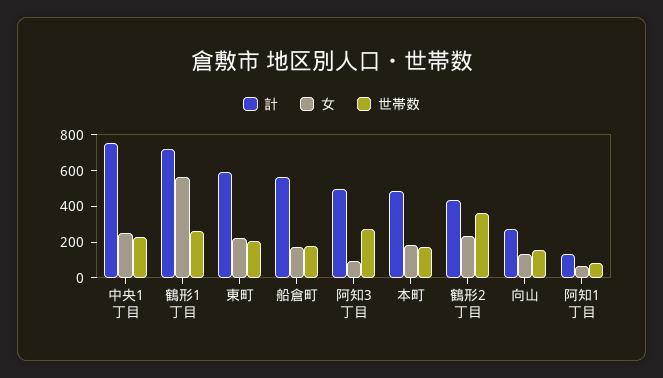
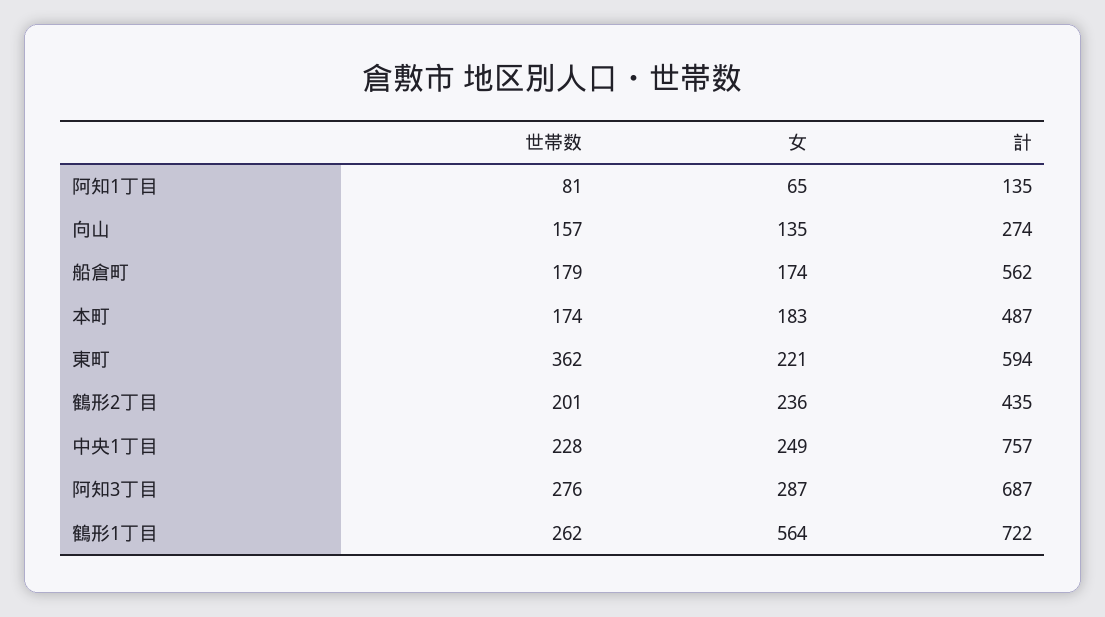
世帯数, 東町: 200 -> 362
計, 阿知3丁目: 500 -> 687
女, 阿知3丁目: 100 -> 287
世帯数, 鶴形2丁目: 350 -> 201

